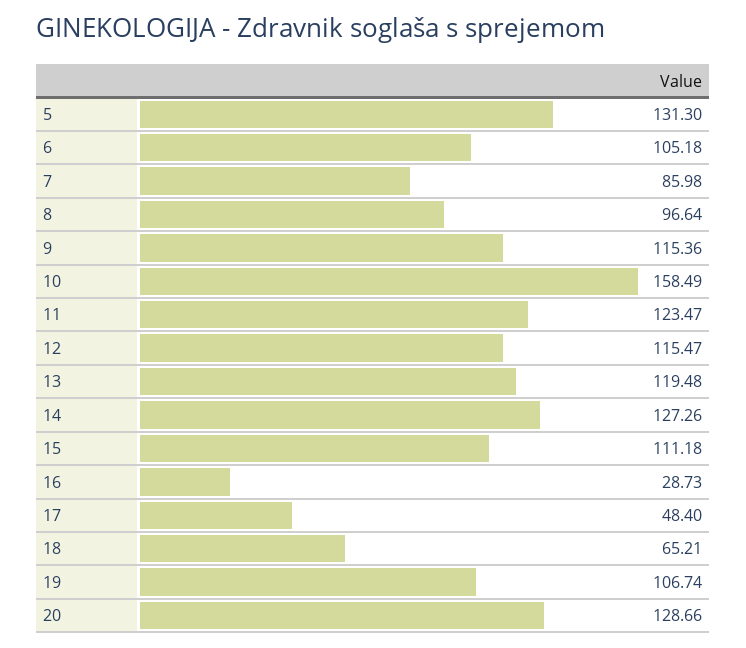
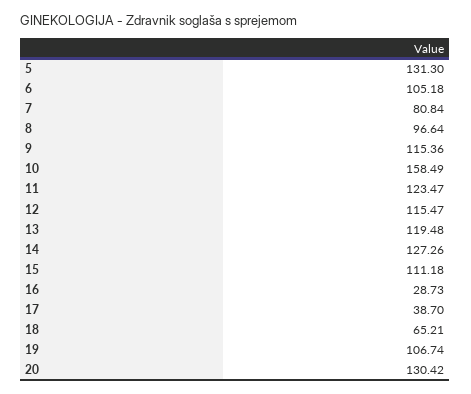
7: 85.98 -> 80.84
17: 48.4 -> 38.7
20: 128.66 -> 130.42

